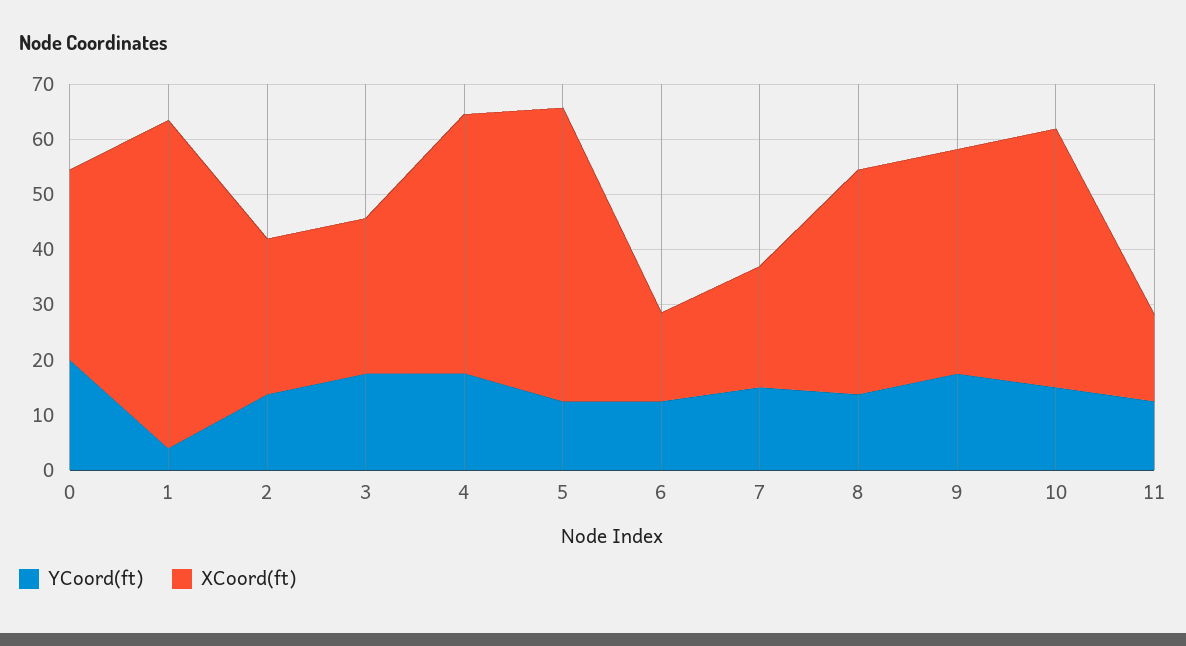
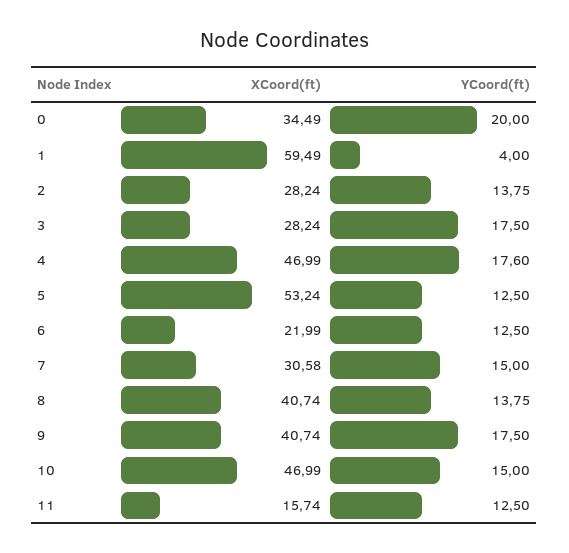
XCoord(ft), 6: 16 -> 21.99
XCoord(ft), 7: 22 -> 30.58

